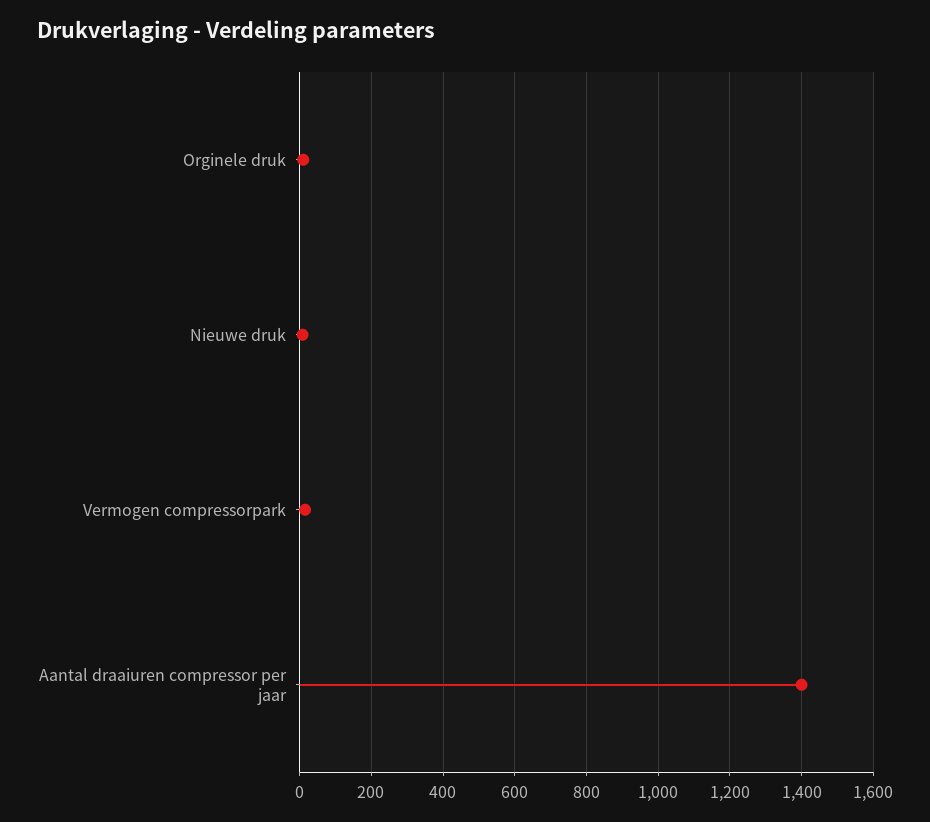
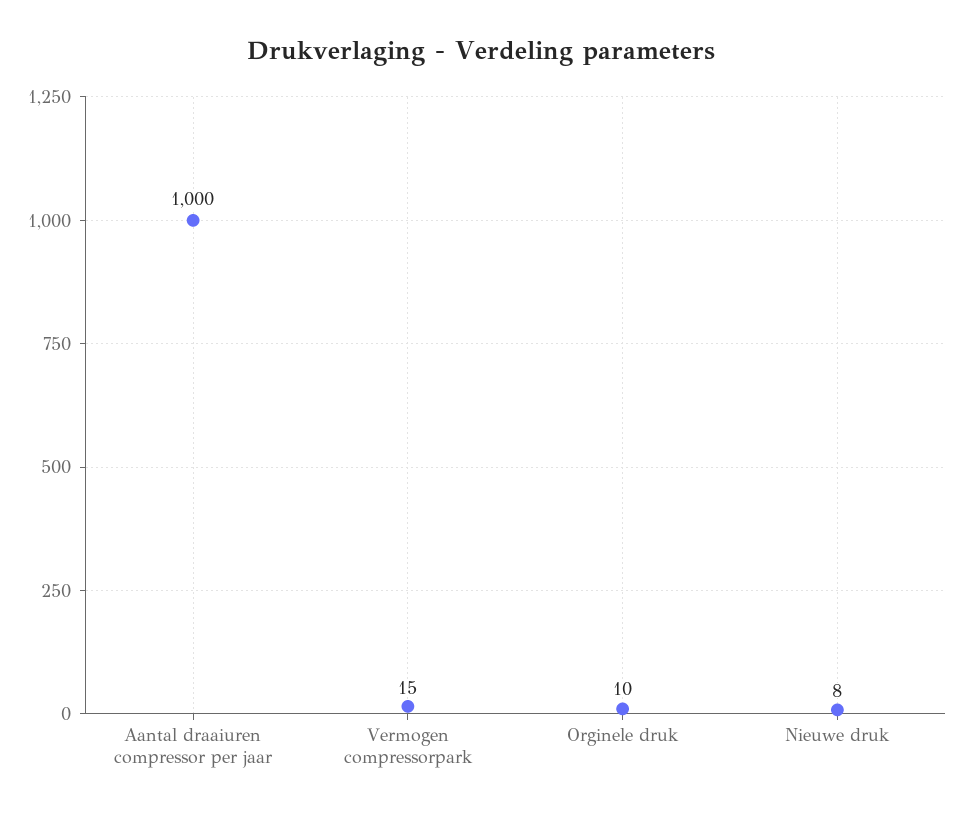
Aantal draaiuren compressor per jaar: 1400 -> 1000

